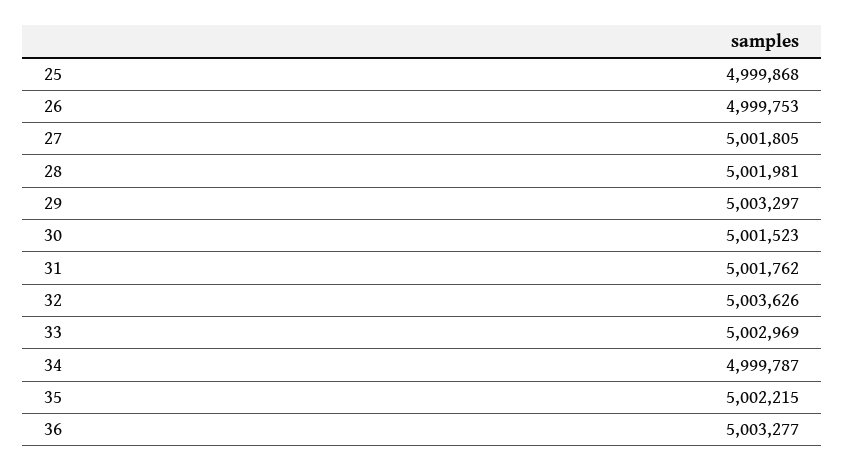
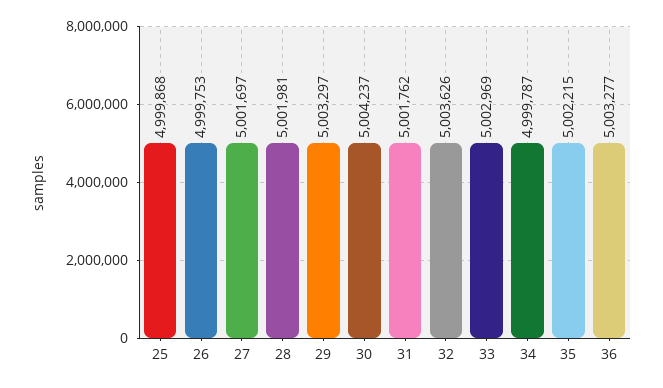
27: 5001805 -> 5001697
30: 5001523 -> 5004237

